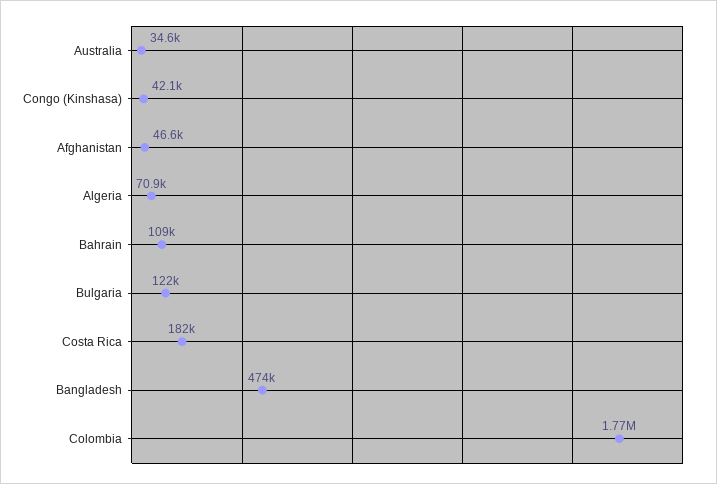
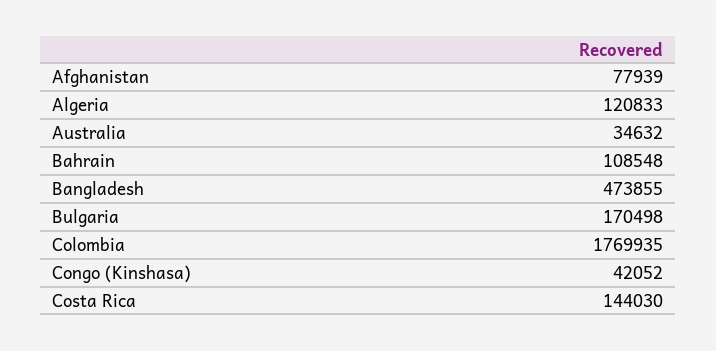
Afghanistan: 46600 -> 77939
Algeria: 70900 -> 120833
Bulgaria: 122000 -> 170498
Costa Rica: 182000 -> 144030

